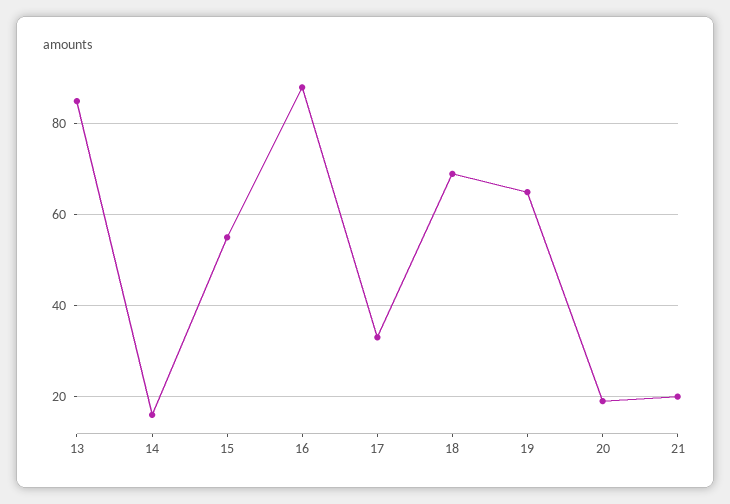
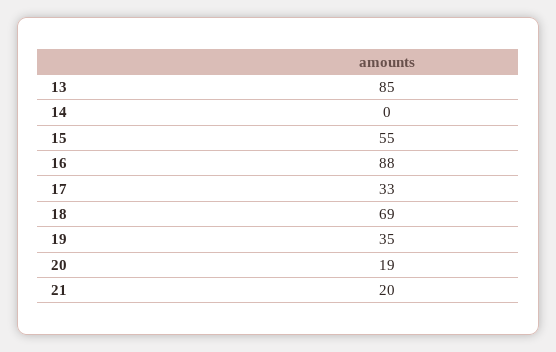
14: 15 -> 0
19: 65 -> 35

